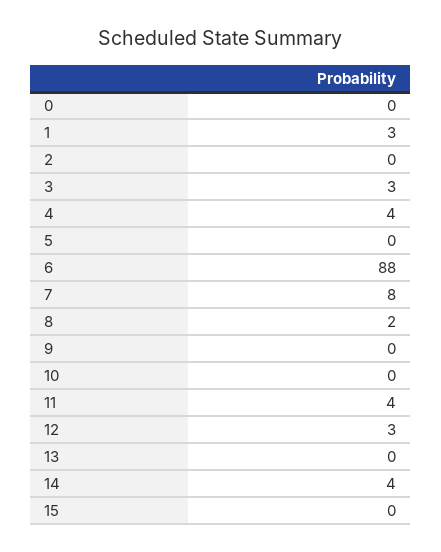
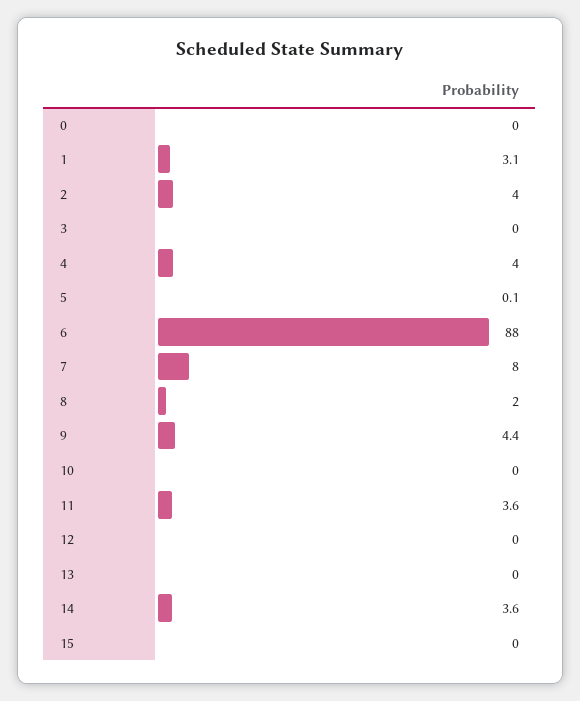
2: 0 -> 4
3: 3 -> 0
9: 0 -> 4.4
12: 3 -> 0

